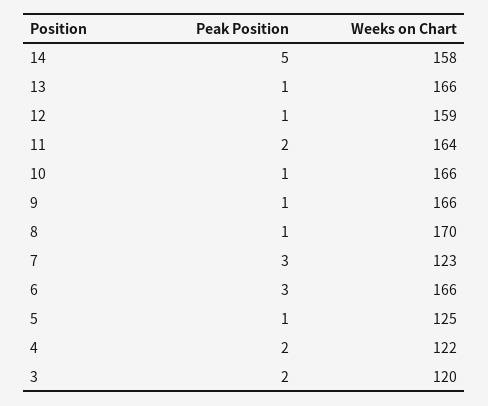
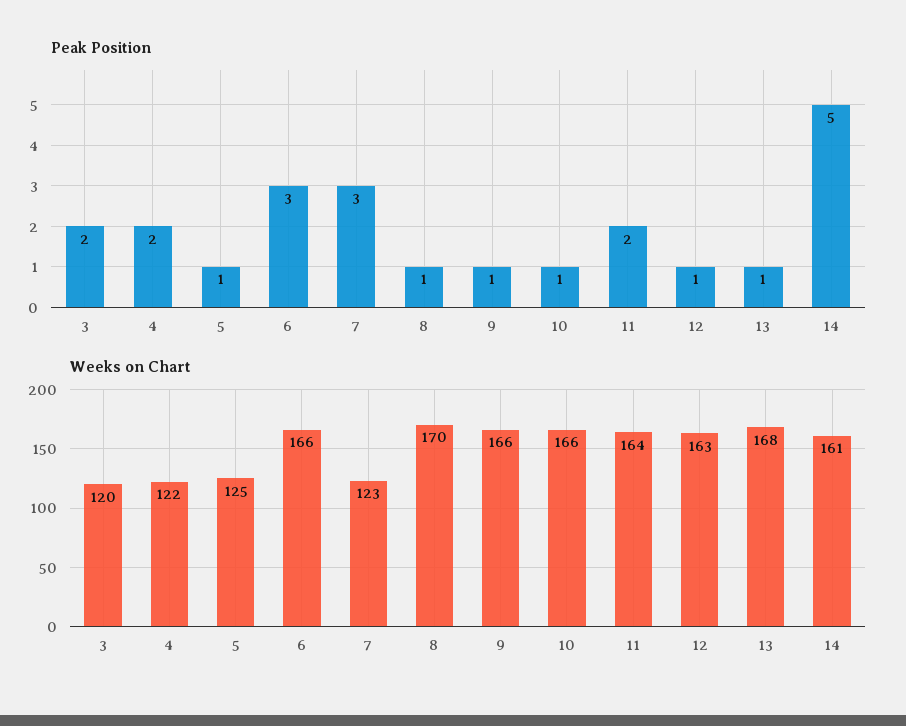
Weeks on Chart, 14: 158 -> 161
Weeks on Chart, 13: 166 -> 168
Weeks on Chart, 12: 159 -> 163

